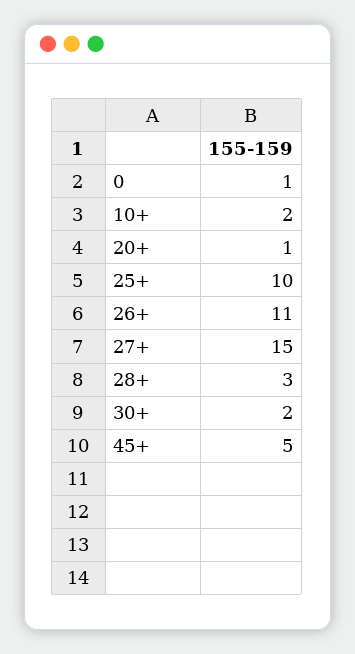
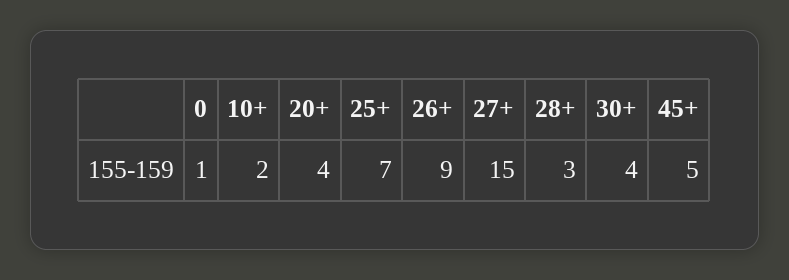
20+: 1 -> 4
25+: 10 -> 7
26+: 11 -> 9
30+: 2 -> 4

